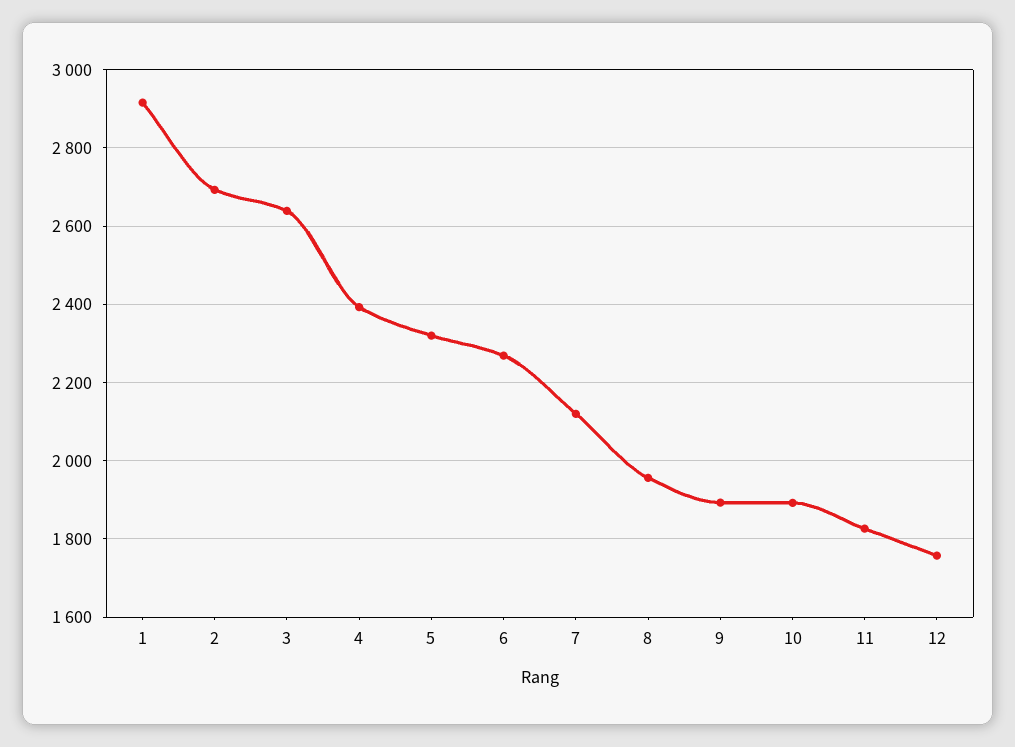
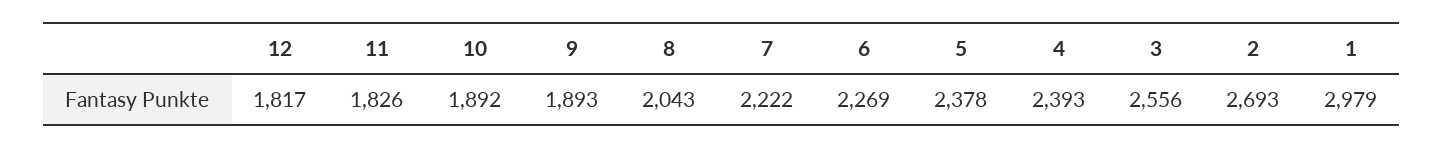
1: 2920 -> 2979
3: 2640 -> 2556
5: 2320 -> 2378
7: 2120 -> 2222
8: 1960 -> 2043
12: 1760 -> 1817

